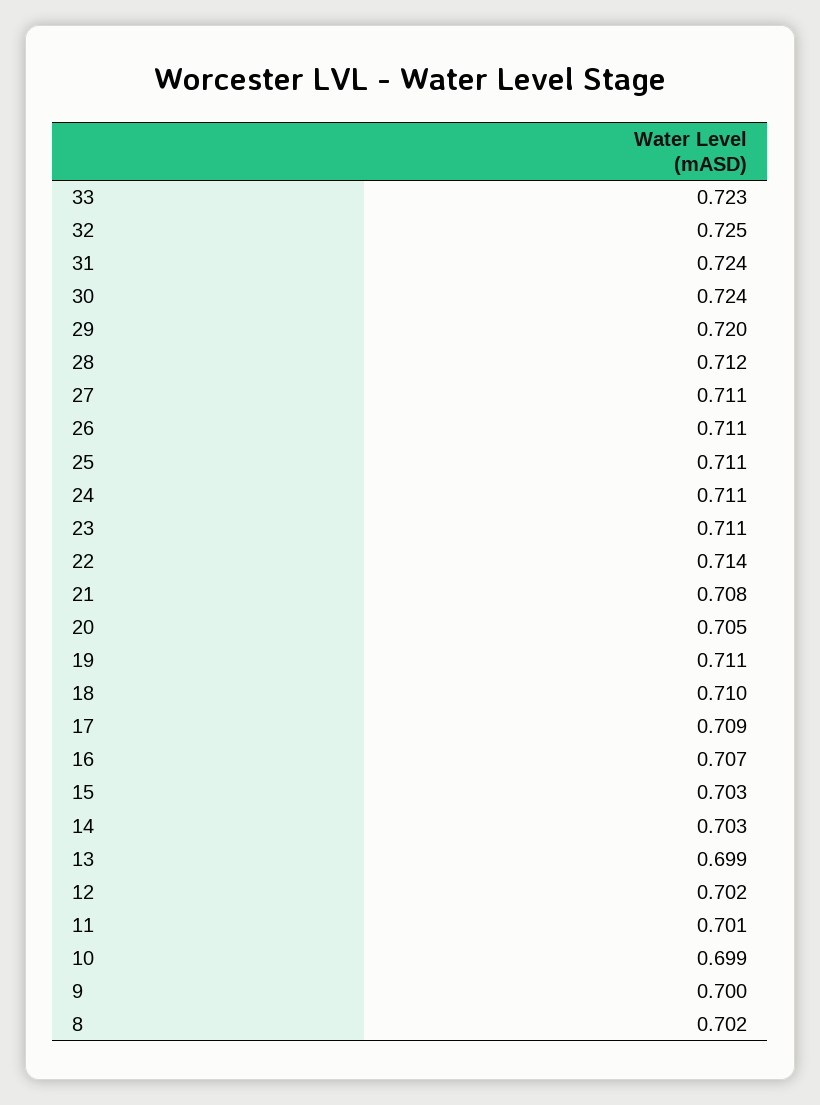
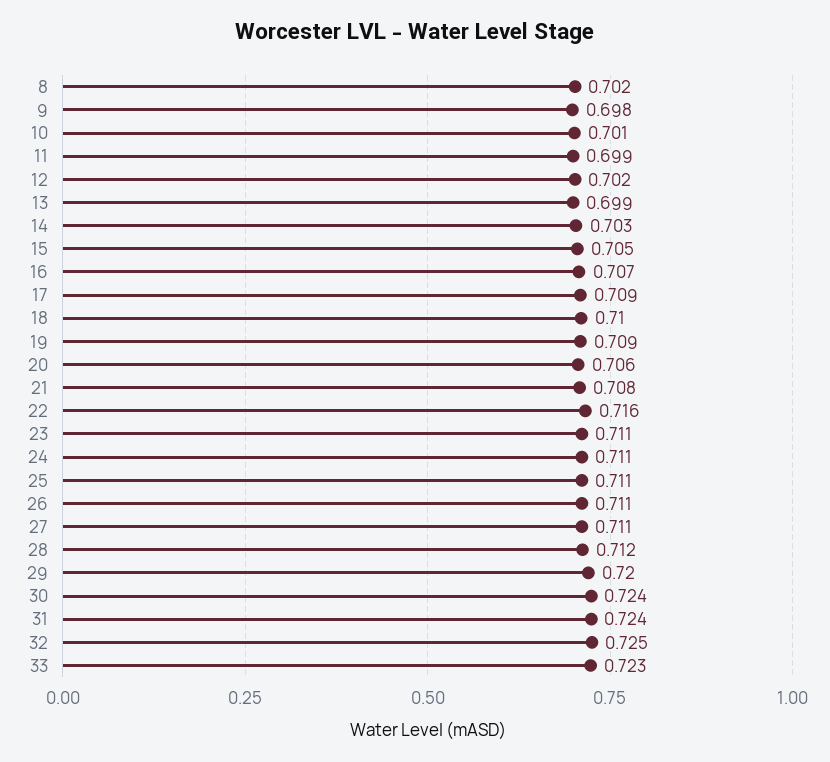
22: 0.714 -> 0.716
20: 0.705 -> 0.706
19: 0.711 -> 0.709
15: 0.703 -> 0.705
11: 0.701 -> 0.699
10: 0.699 -> 0.701
9: 0.7 -> 0.698

